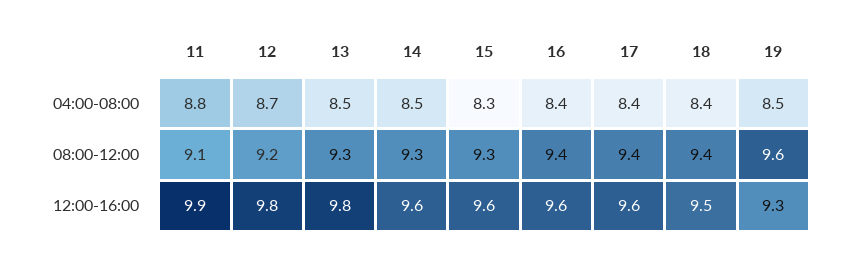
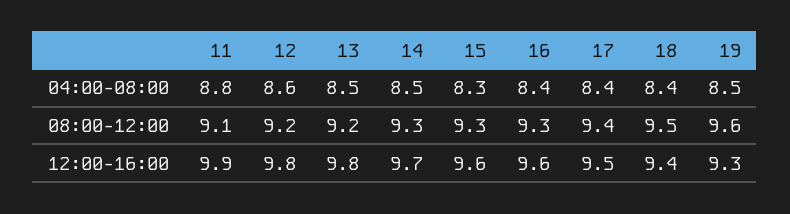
12, 04:00-08:00: 8.7 -> 8.6
13, 08:00-12:00: 9.3 -> 9.2
16, 08:00-12:00: 9.4 -> 9.3
18, 08:00-12:00: 9.4 -> 9.5
14, 12:00-16:00: 9.6 -> 9.7
17, 12:00-16:00: 9.6 -> 9.5
18, 12:00-16:00: 9.5 -> 9.4

